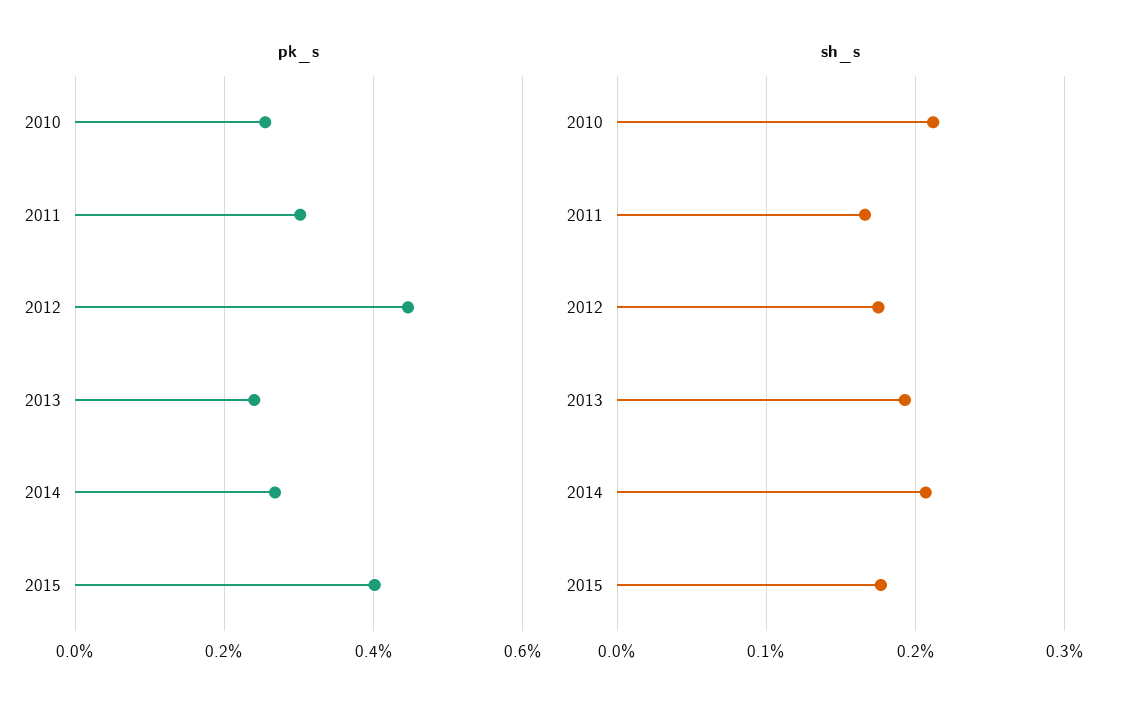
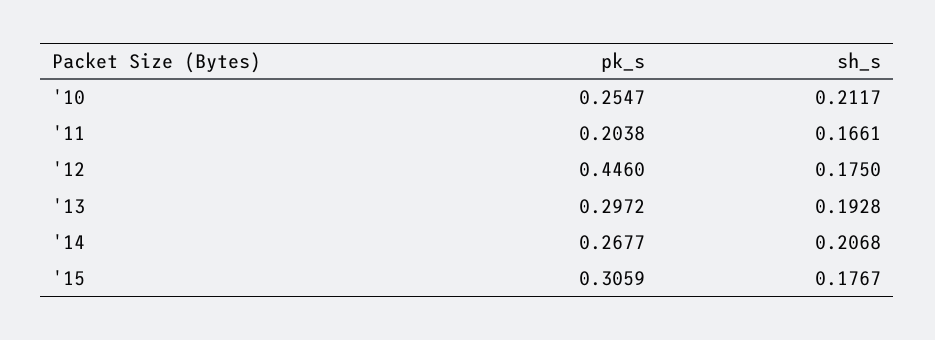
pk_s, 2011: 0.3 -> 0.2038
pk_s, 2013: 0.24 -> 0.2972
pk_s, 2015: 0.4 -> 0.3059

